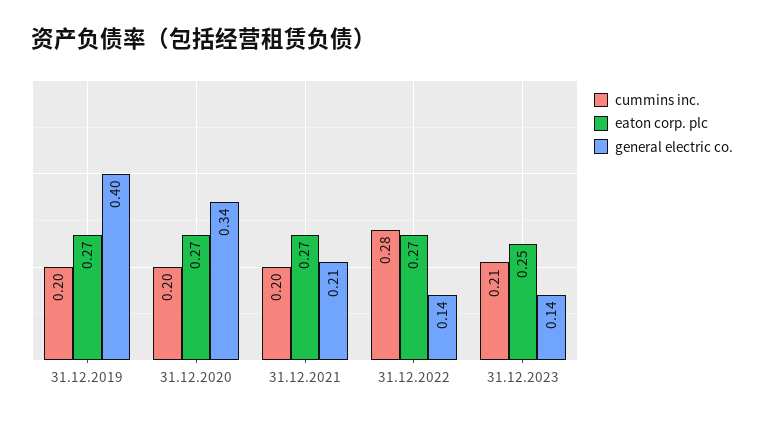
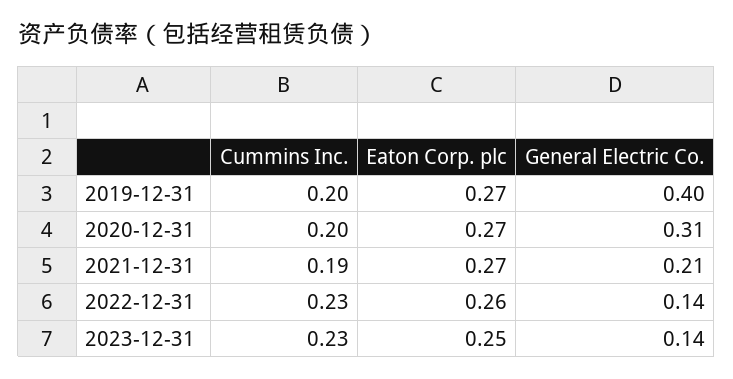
general electric co., 31.12.2020: 0.34 -> 0.31
cummins inc., 31.12.2021: 0.2 -> 0.19
cummins inc., 31.12.2022: 0.28 -> 0.23
eaton corp. plc, 31.12.2022: 0.27 -> 0.26
cummins inc., 31.12.2023: 0.21 -> 0.23

